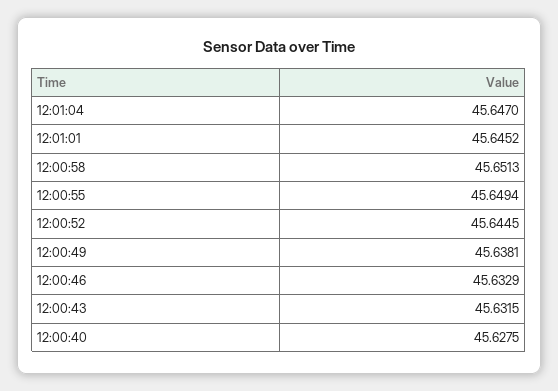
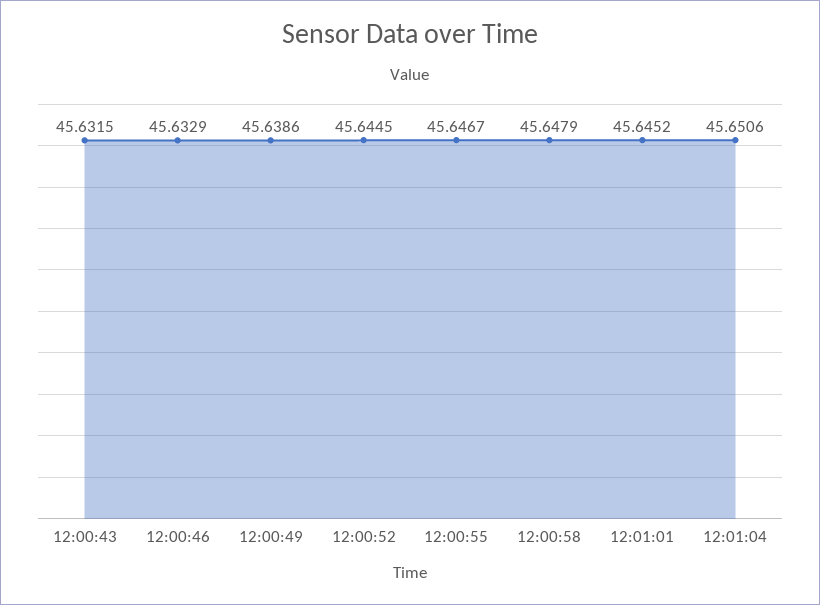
12:01:04: 45.647 -> 45.6506
12:00:58: 45.6513 -> 45.6479
12:00:55: 45.6494 -> 45.6467
12:00:49: 45.6381 -> 45.6386
12:00:40: 45.6275 -> none

